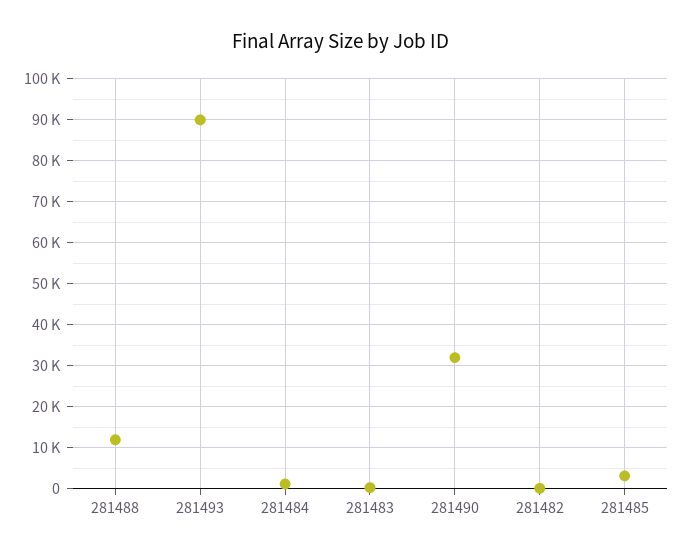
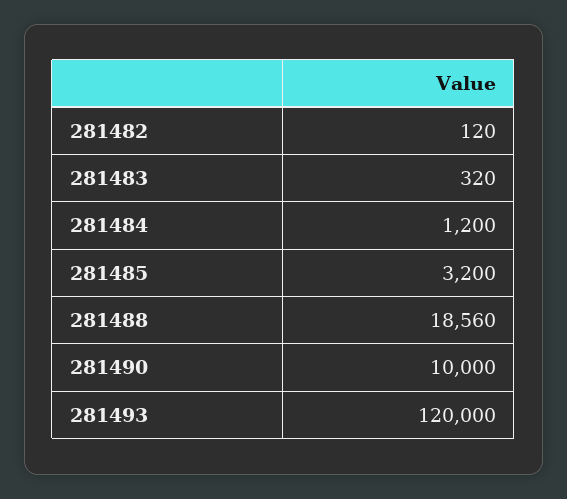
281488: 12000 -> 18560
281493: 90000 -> 120000
281490: 32000 -> 10000

